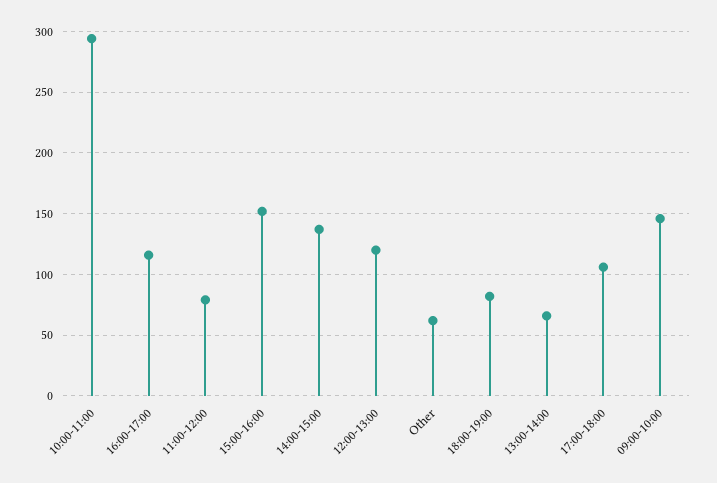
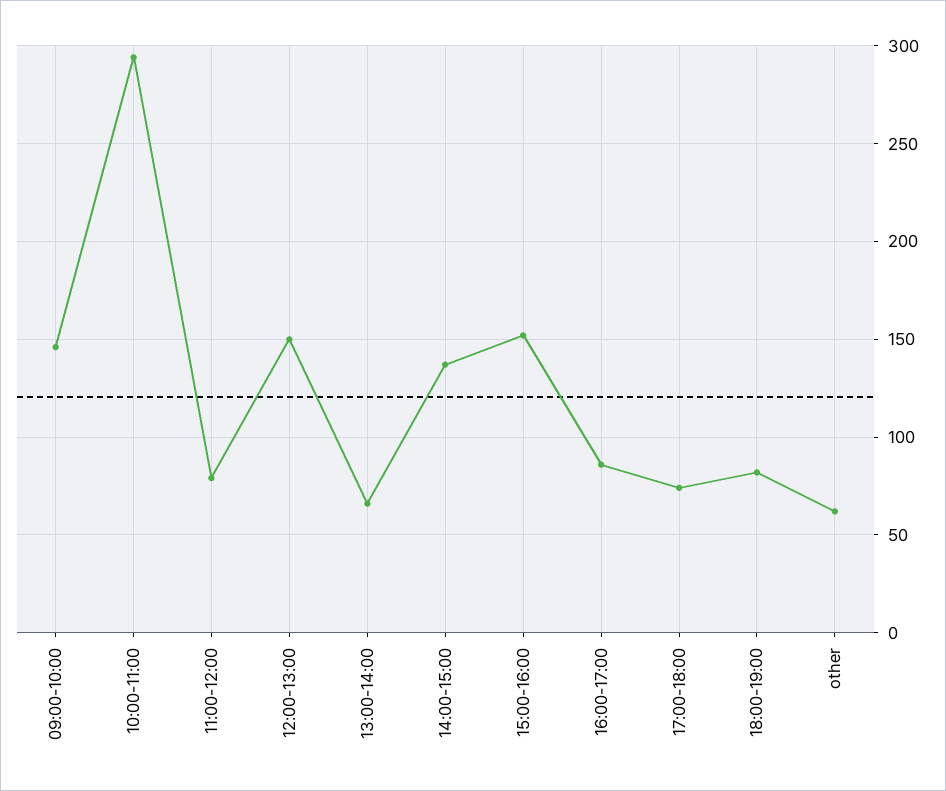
16:00-17:00: 115 -> 85
12:00-13:00: 120 -> 150
17:00-18:00: 105 -> 75

